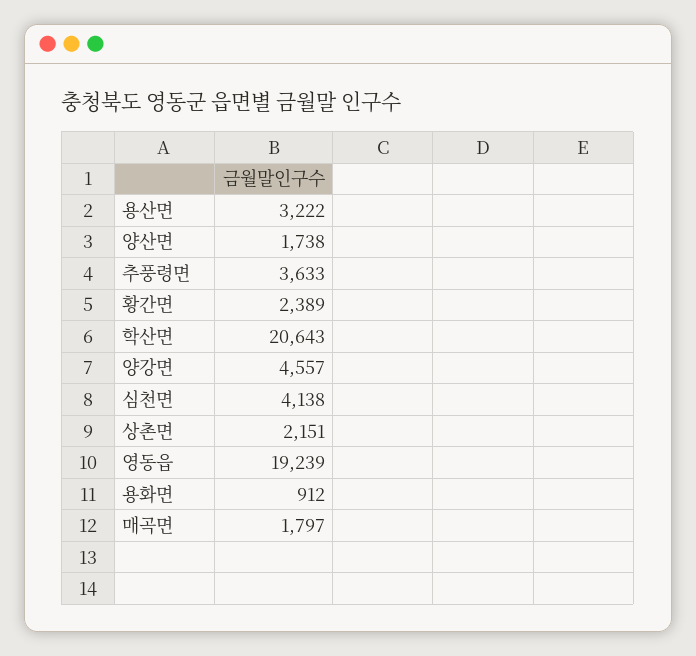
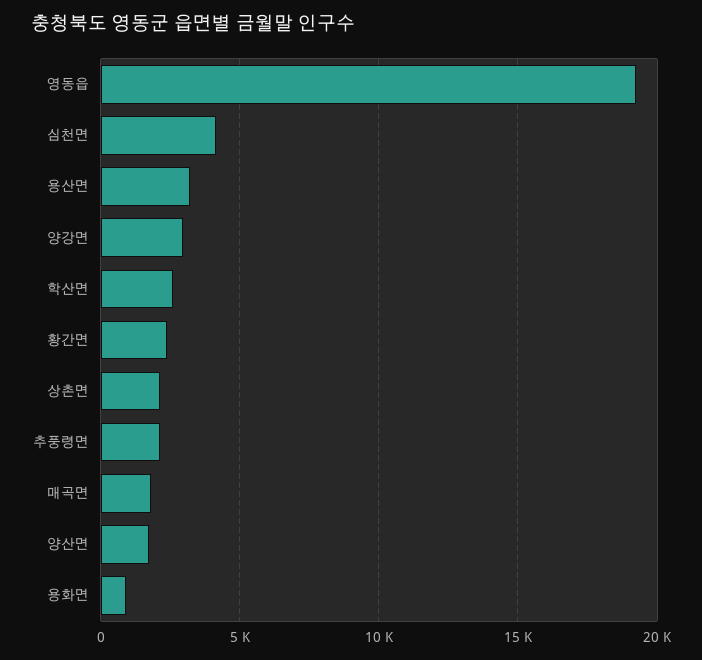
추풍령면: 3633 -> 2000
학산면: 20643 -> 2500
양강면: 4557 -> 3000

